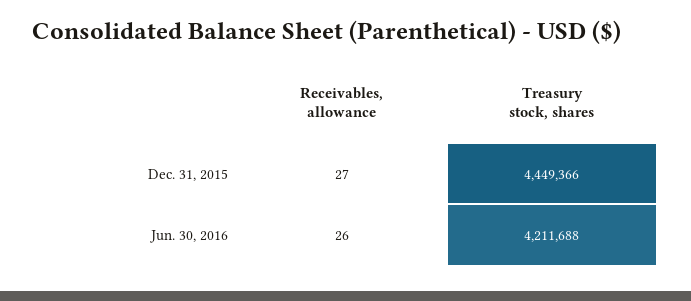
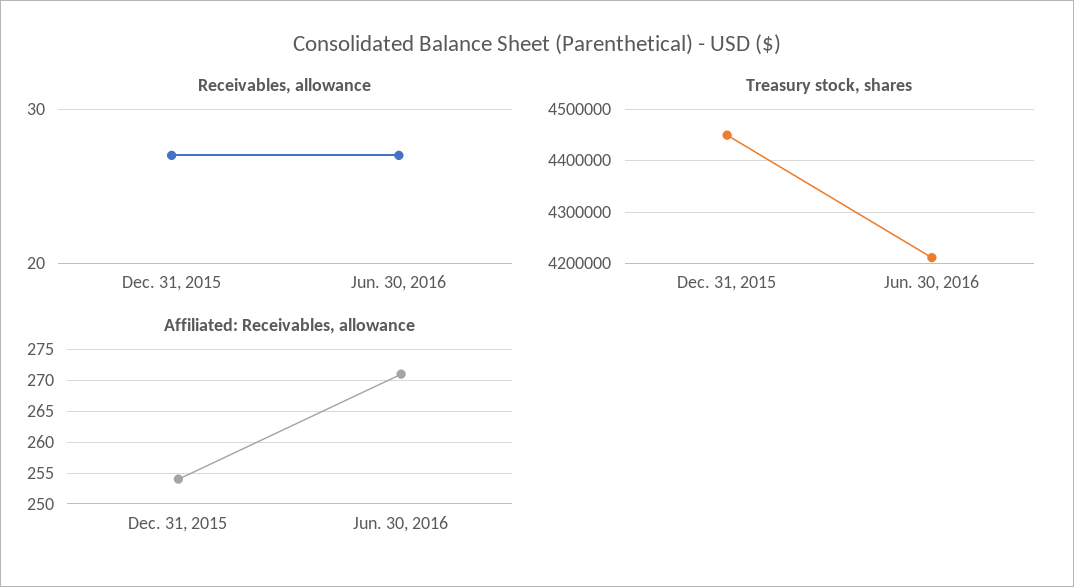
Receivables, allowance, Jun. 30, 2016: 26 -> 27
Affiliated: Receivables, allowance, Dec. 31, 2015: none -> 254
Affiliated: Receivables, allowance, Jun. 30, 2016: none -> 271

